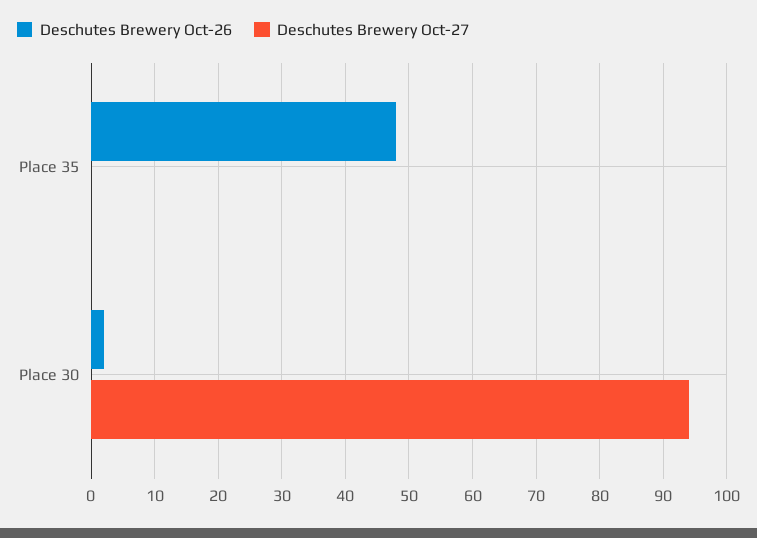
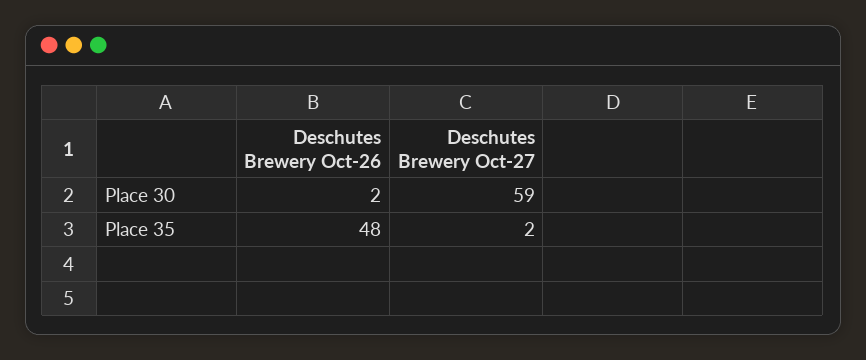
Deschutes Brewery Oct-27, Place 35: 0 -> 2
Deschutes Brewery Oct-27, Place 30: 94 -> 59

